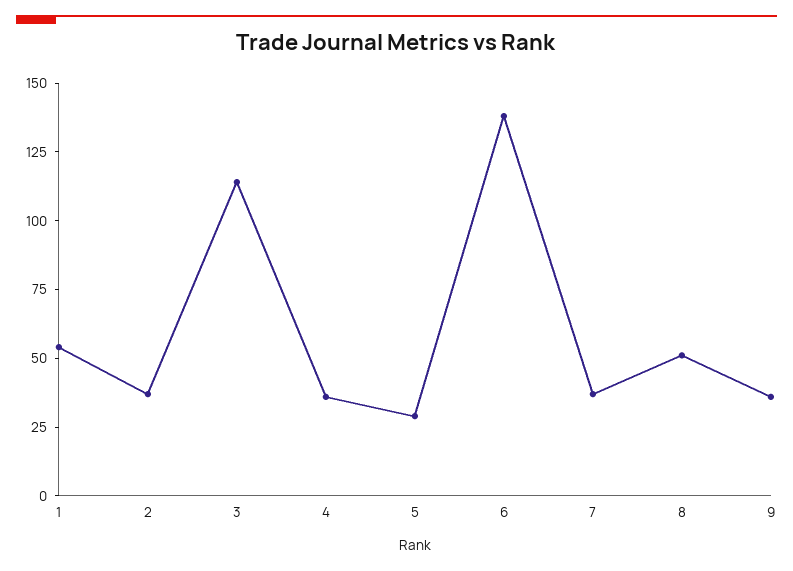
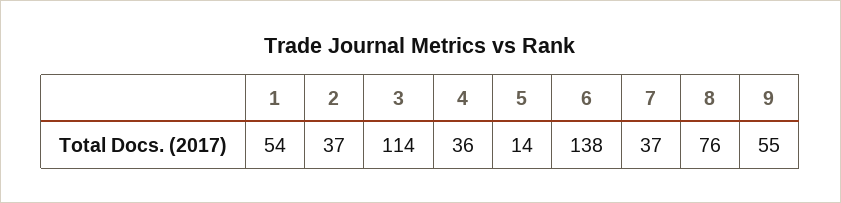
5: 30 -> 14
8: 50 -> 76
9: 35 -> 55

